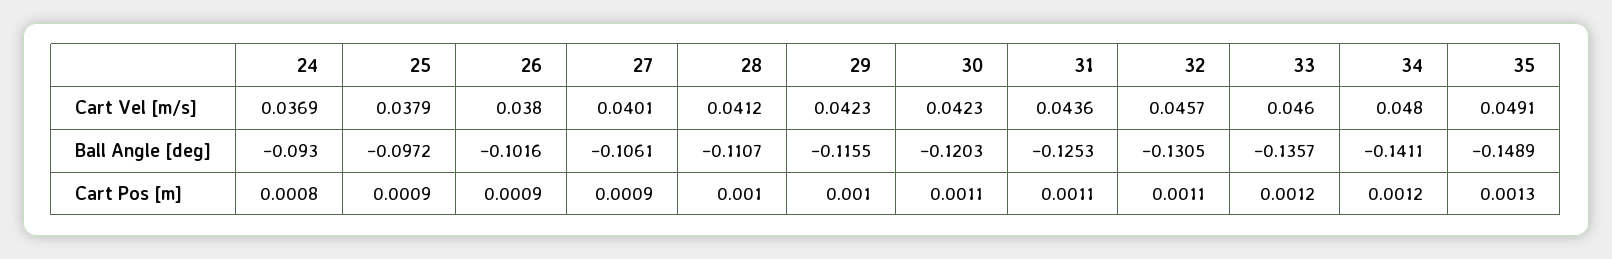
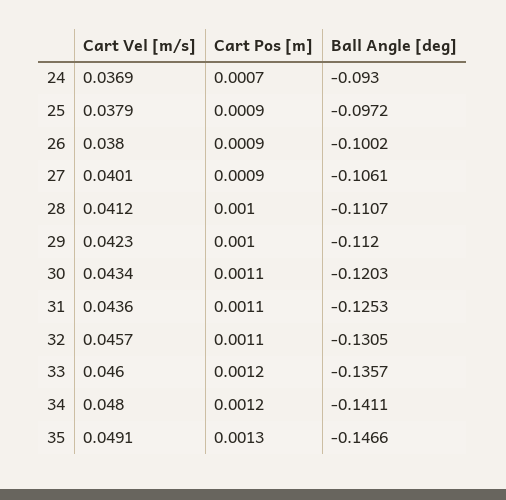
30, Cart Vel [m/s]: 0.0423 -> 0.0434
26, Ball Angle [deg]: -0.1016 -> -0.1002
29, Ball Angle [deg]: -0.1155 -> -0.112
35, Ball Angle [deg]: -0.1489 -> -0.1466
24, Cart Pos [m]: 0.0008 -> 0.0007

